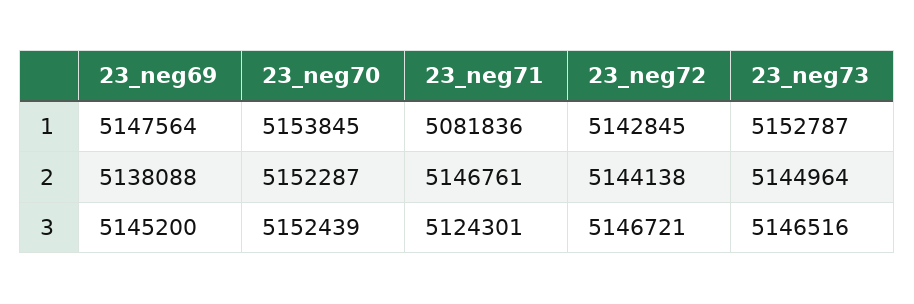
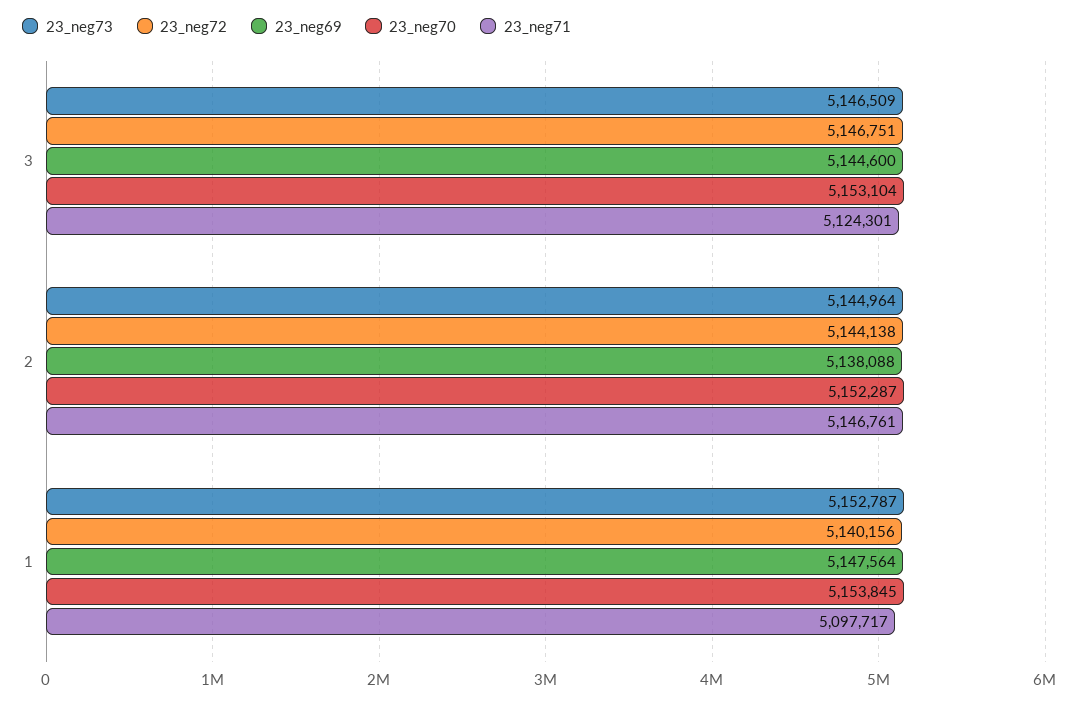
23_neg71, 1: 5081836 -> 5097717
23_neg72, 1: 5142845 -> 5140156
23_neg69, 3: 5145200 -> 5144600
23_neg70, 3: 5152439 -> 5153104
23_neg72, 3: 5146721 -> 5146751
23_neg73, 3: 5146516 -> 5146509

